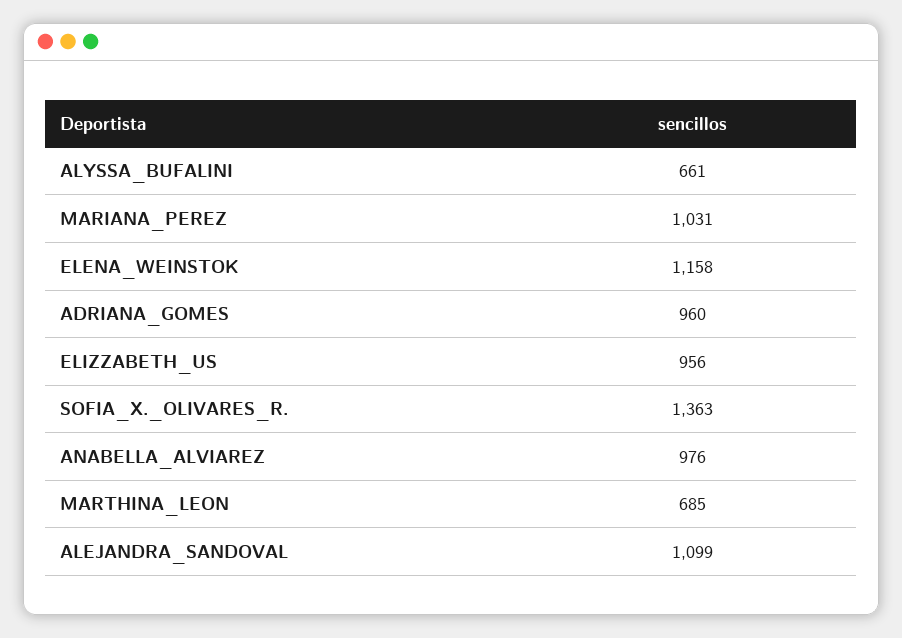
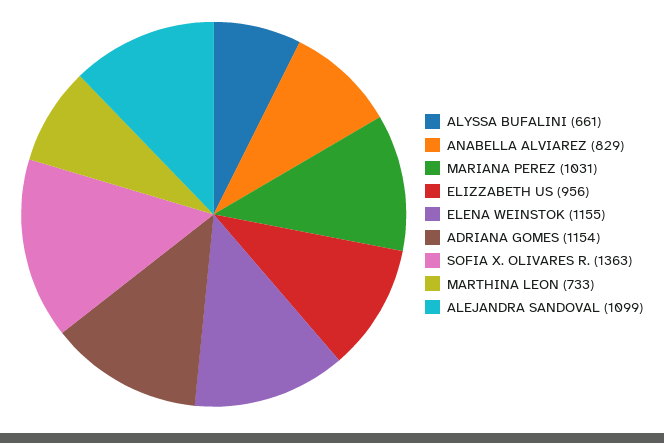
ELENA_WEINSTOK: 1158 -> 1155
ADRIANA_GOMES: 960 -> 1154
ANABELLA_ALVIAREZ: 976 -> 829
MARTHINA_LEON: 685 -> 733

